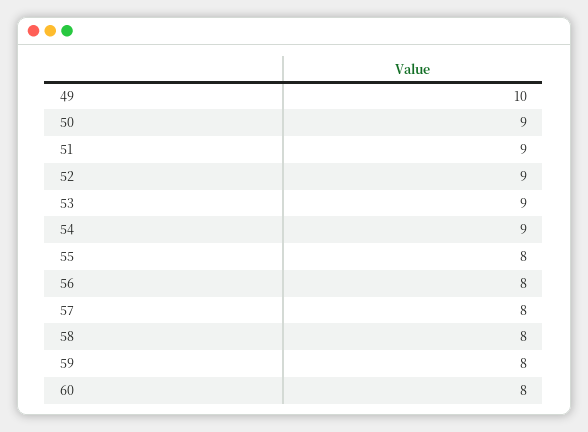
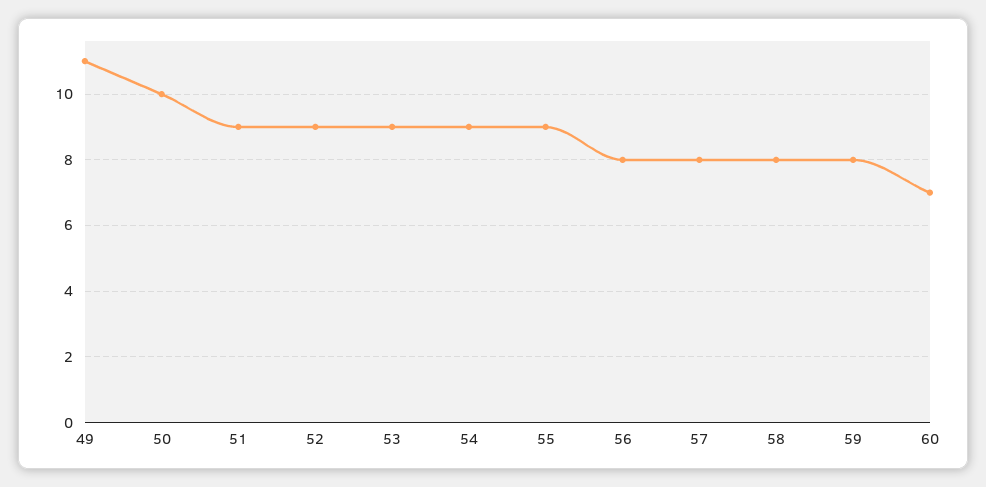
49: 10 -> 11
50: 9 -> 10
55: 8 -> 9
60: 8 -> 7

